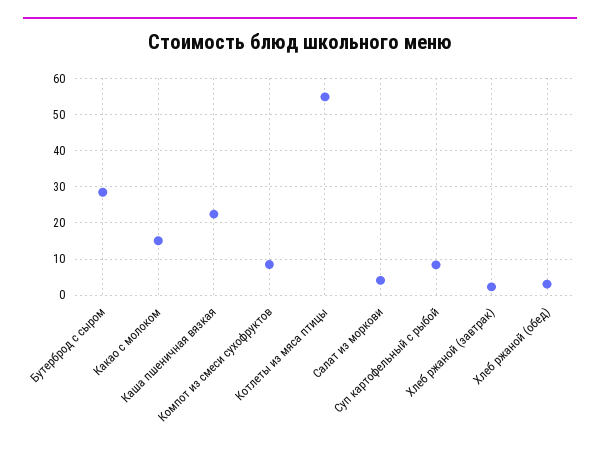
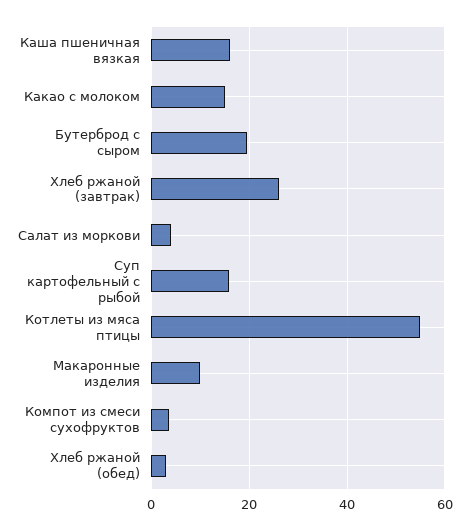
Бутерброд с сыром: 28 -> 20
Каша пшеничная вязкая: 22 -> 16
Компот из смеси сухофруктов: 8 -> 4
Суп картофельный с рыбой: 8 -> 16
Хлеб ржаной (завтрак): 2 -> 26
Макаронные изделия: none -> 10

